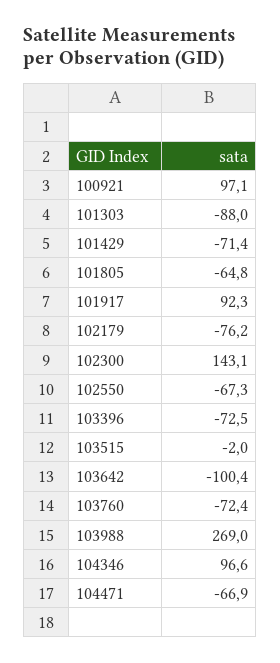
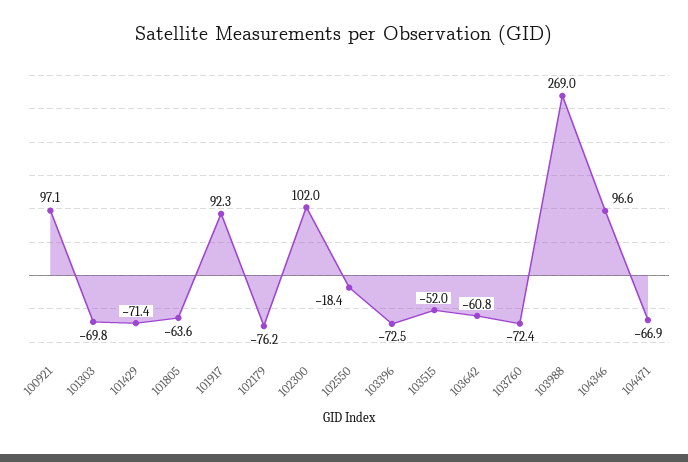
101303: -88 -> -69.8
101805: -64.8 -> -63.6
102300: 143.1 -> 102
102550: -67.3 -> -18.4
103515: -2 -> -52
103642: -100.4 -> -60.8

